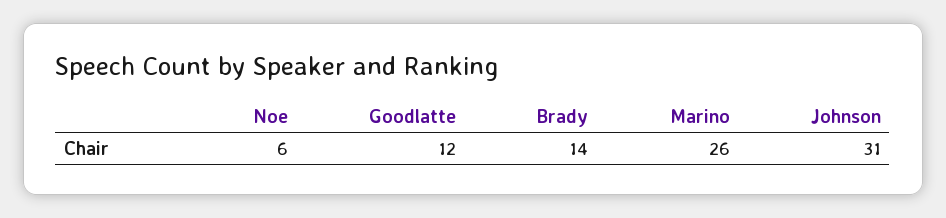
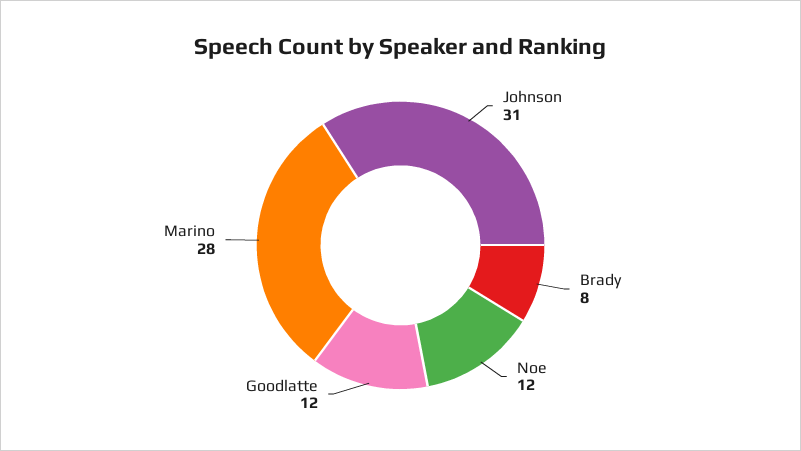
Noe: 6 -> 12
Brady: 14 -> 8
Marino: 26 -> 28

